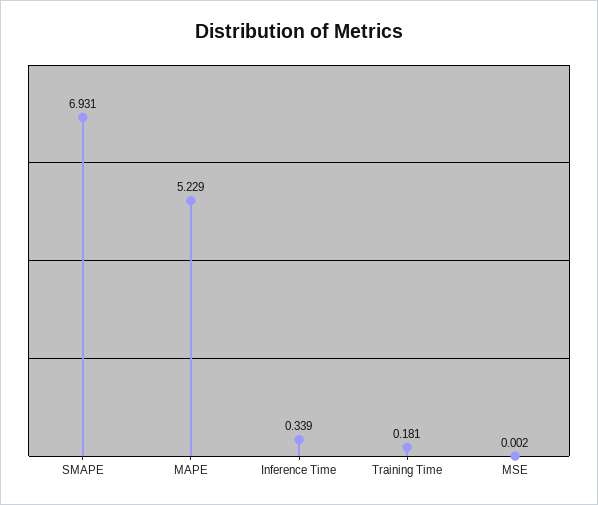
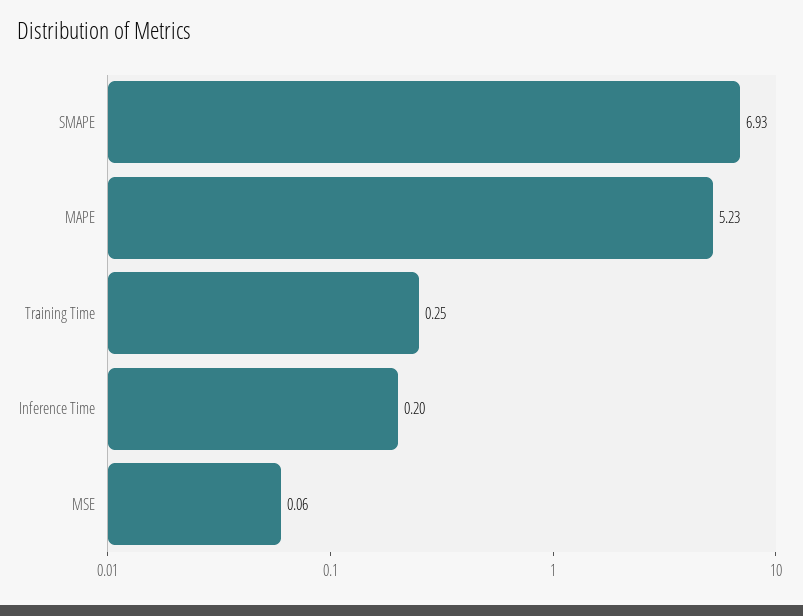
Inference Time: 0.339 -> 0.2
Training Time: 0.181 -> 0.25
MSE: 0.002 -> 0.06

